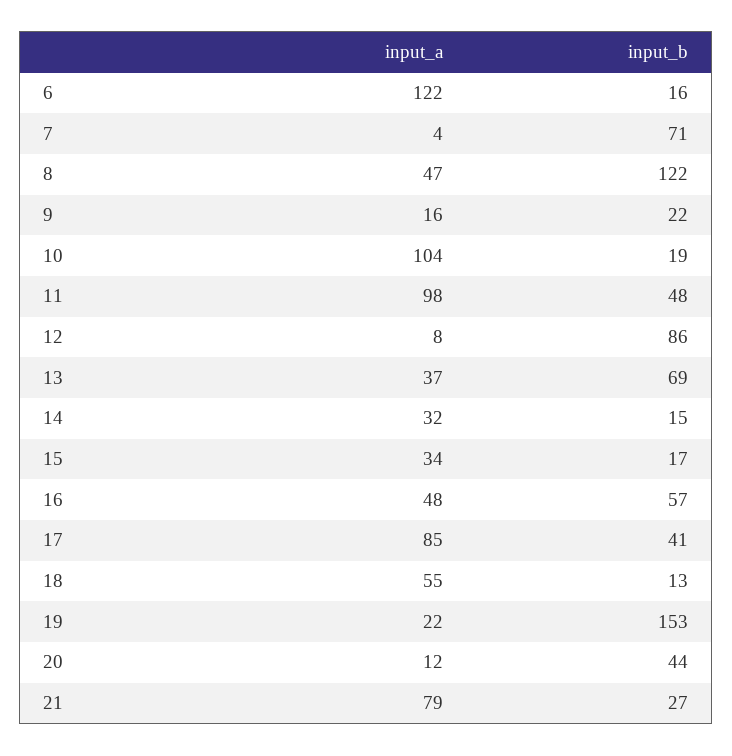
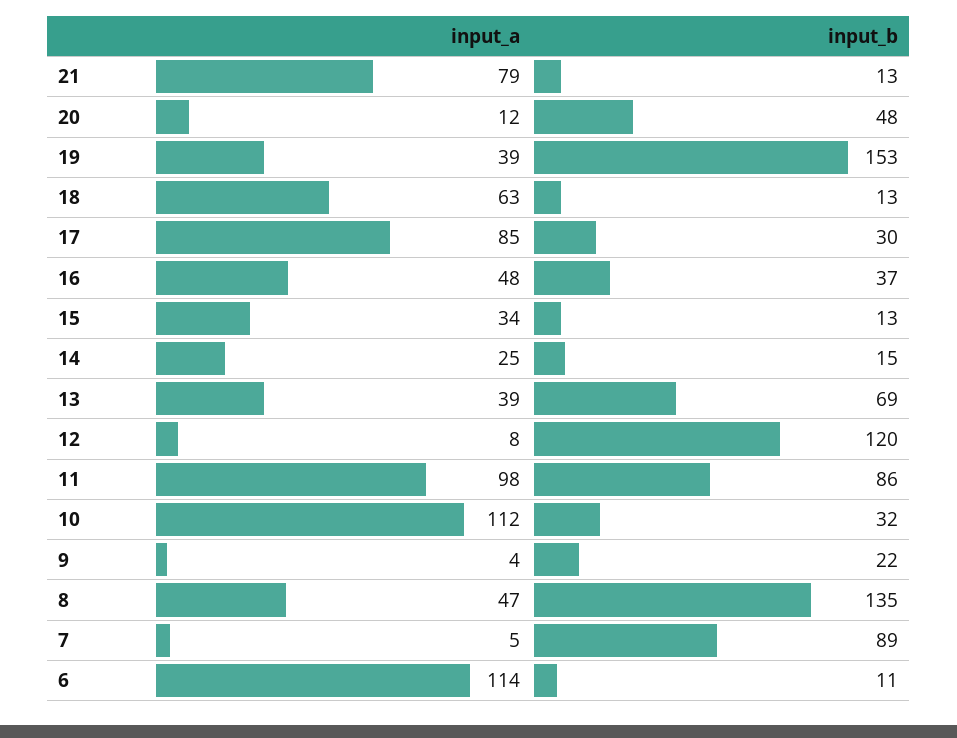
input_a, 6: 122 -> 114
input_b, 6: 16 -> 11
input_a, 7: 4 -> 5
input_b, 7: 71 -> 89
input_b, 8: 122 -> 135
input_a, 9: 16 -> 4
input_a, 10: 104 -> 112
input_b, 10: 19 -> 32
input_b, 11: 48 -> 86
input_b, 12: 86 -> 120
input_a, 13: 37 -> 39
input_a, 14: 32 -> 25
input_b, 15: 17 -> 13
input_b, 16: 57 -> 37
input_b, 17: 41 -> 30
input_a, 18: 55 -> 63
input_a, 19: 22 -> 39
input_b, 20: 44 -> 48
input_b, 21: 27 -> 13

